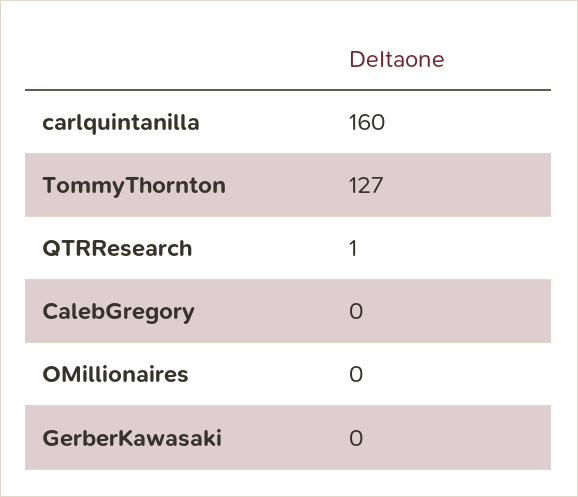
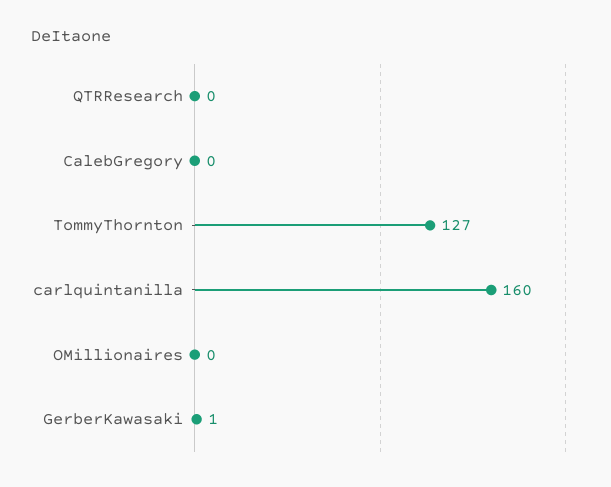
QTRResearch: 1 -> 0
GerberKawasaki: 0 -> 1

